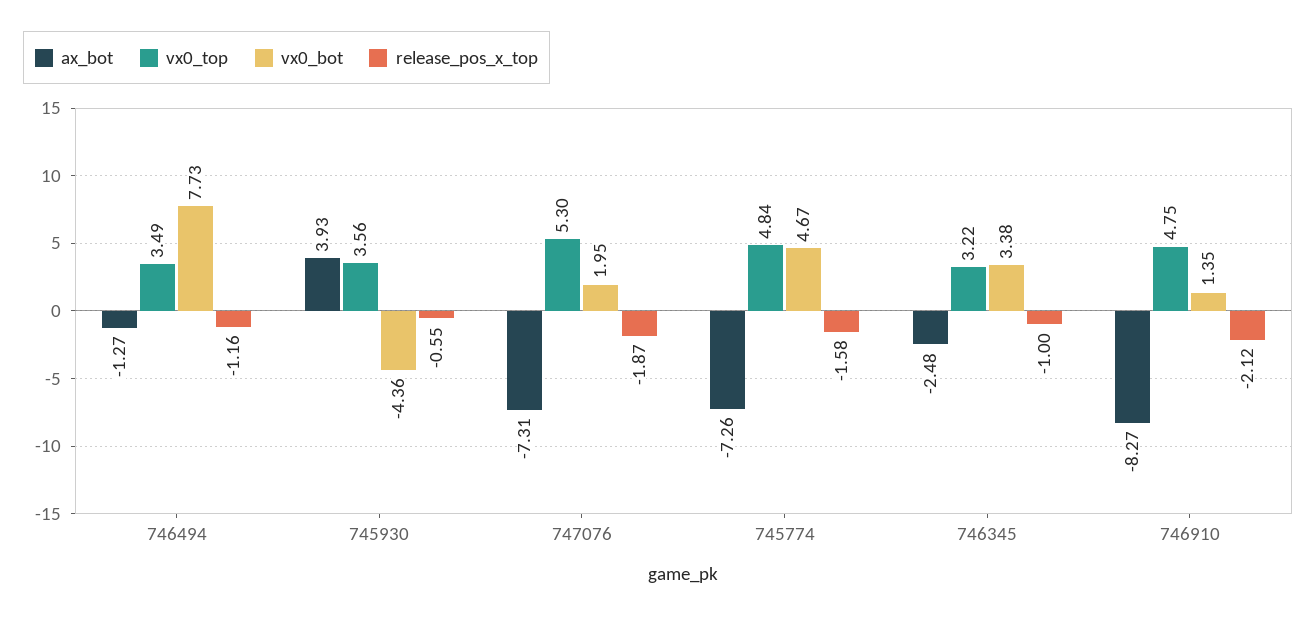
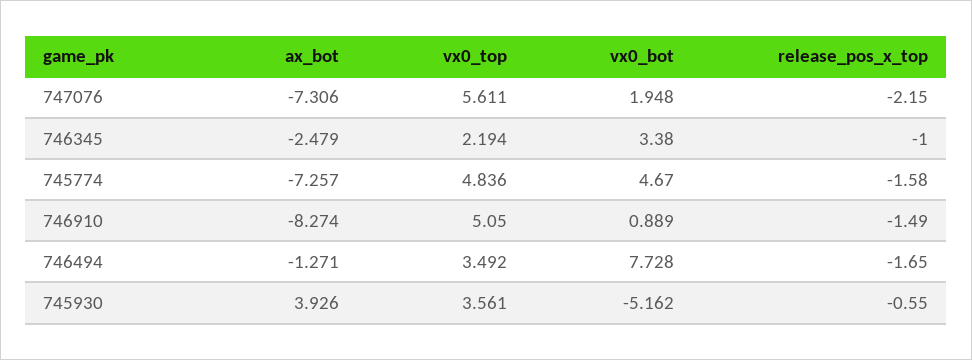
release_pos_x_top, 746494: -1.16 -> -1.65
vx0_bot, 745930: -4.36 -> -5.162
vx0_top, 747076: 5.3 -> 5.611
release_pos_x_top, 747076: -1.87 -> -2.15
vx0_top, 746345: 3.22 -> 2.194
vx0_top, 746910: 4.75 -> 5.05
vx0_bot, 746910: 1.35 -> 0.889
release_pos_x_top, 746910: -2.12 -> -1.49

